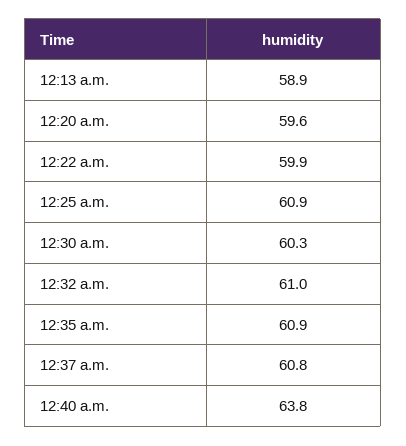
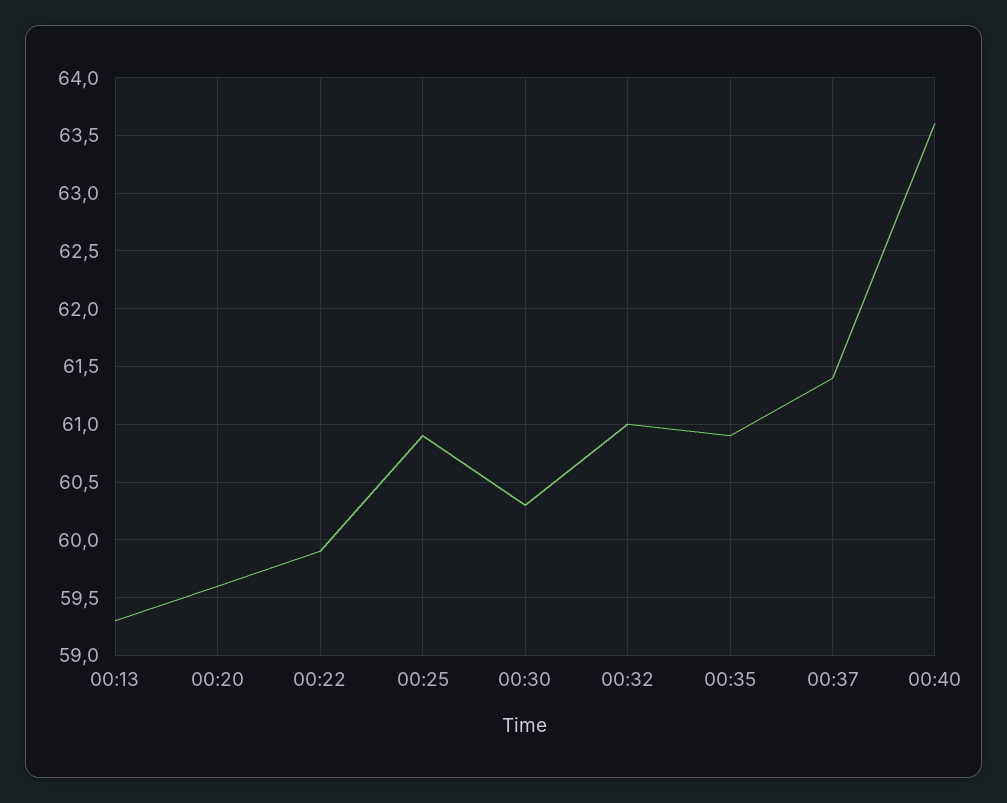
12:13 a.m.: 58.9 -> 59.3
12:37 a.m.: 60.8 -> 61.4
12:40 a.m.: 63.8 -> 63.6

